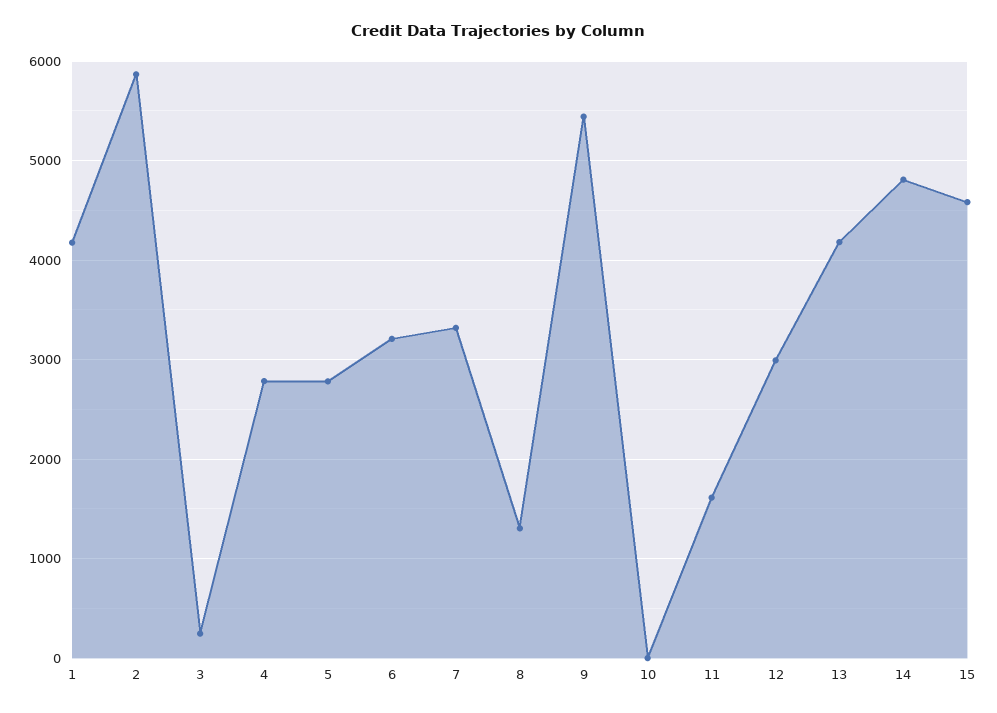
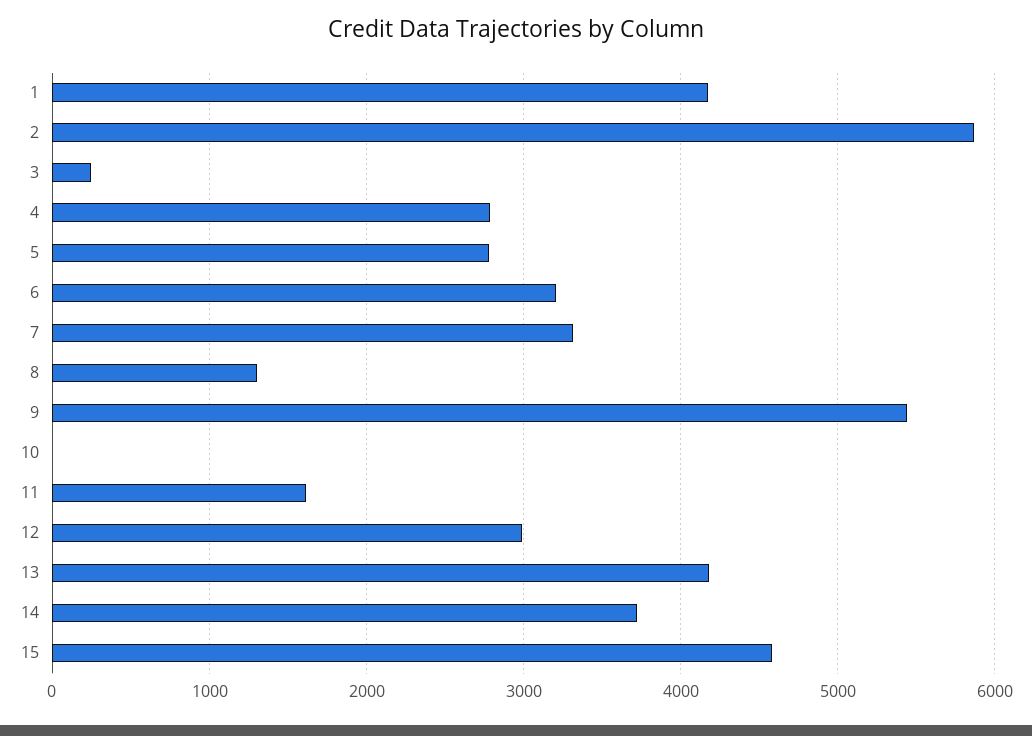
14: 4800 -> 3700

